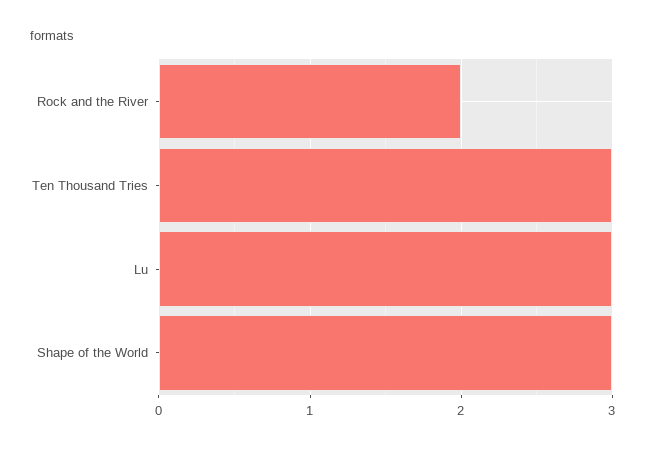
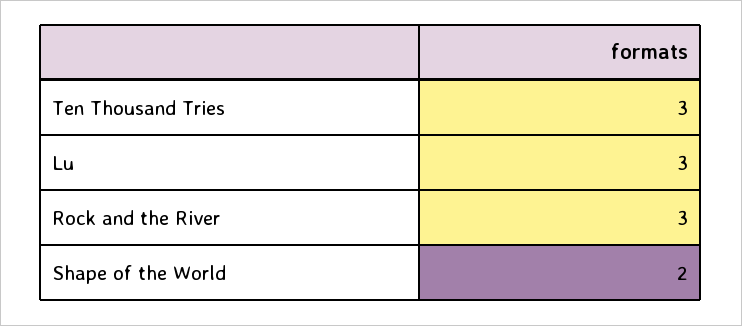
Rock and the River: 2 -> 3
Shape of the World: 3 -> 2

